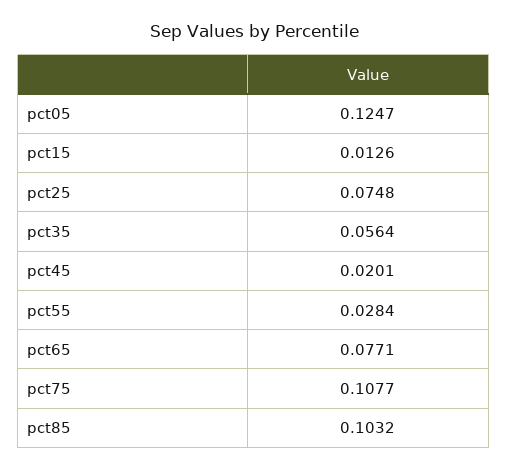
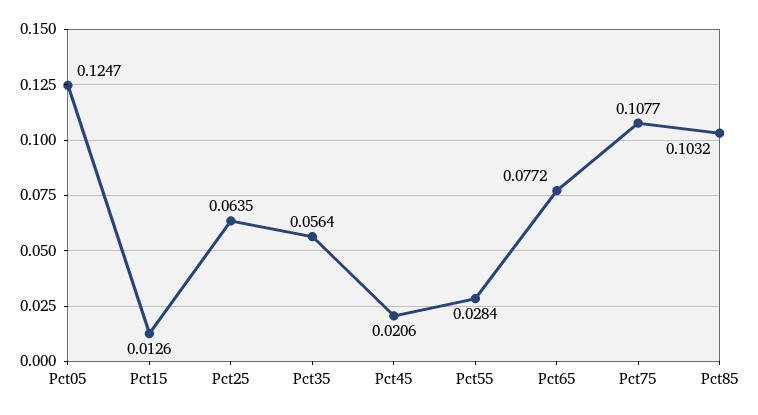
pct25: 0.0748 -> 0.0635
pct45: 0.0201 -> 0.0206
pct65: 0.0771 -> 0.0772

